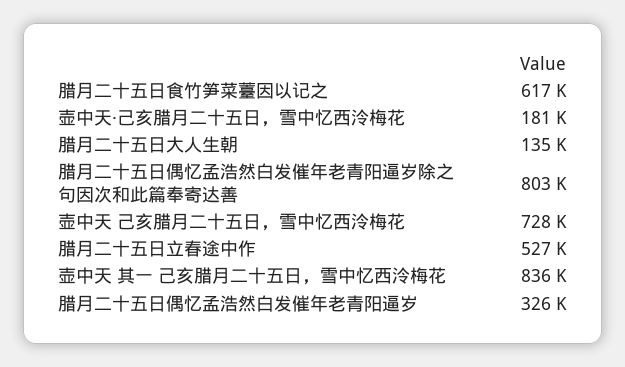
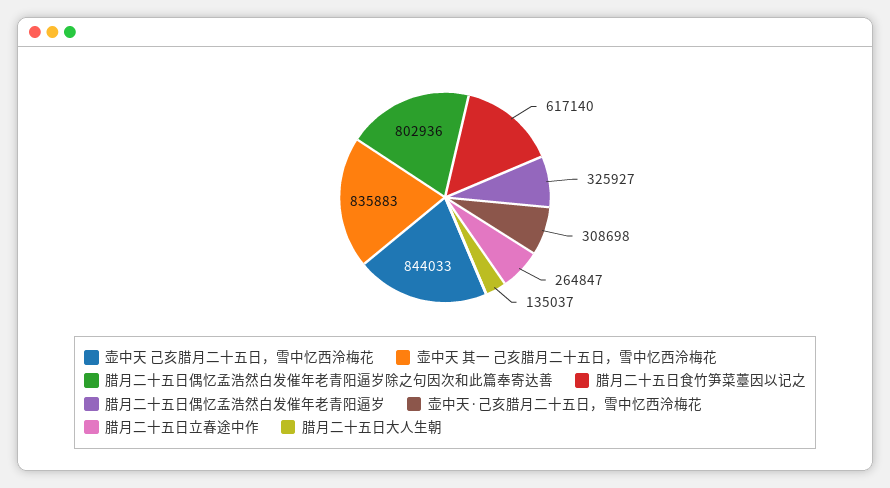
壶中天·己亥腊月二十五日，雪中忆西泠梅花: 181000 -> 308698
壶中天 己亥腊月二十五日，雪中忆西泠梅花: 728000 -> 844033
腊月二十五日立春途中作: 527000 -> 264847

